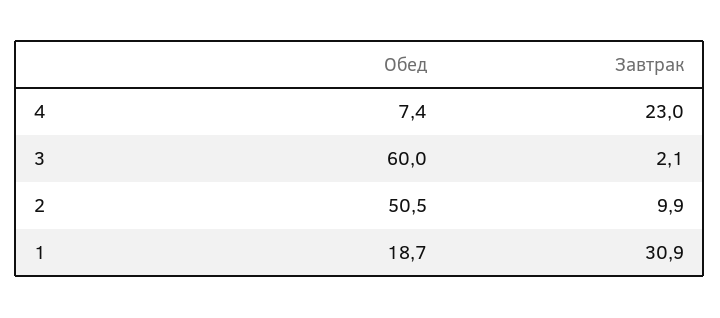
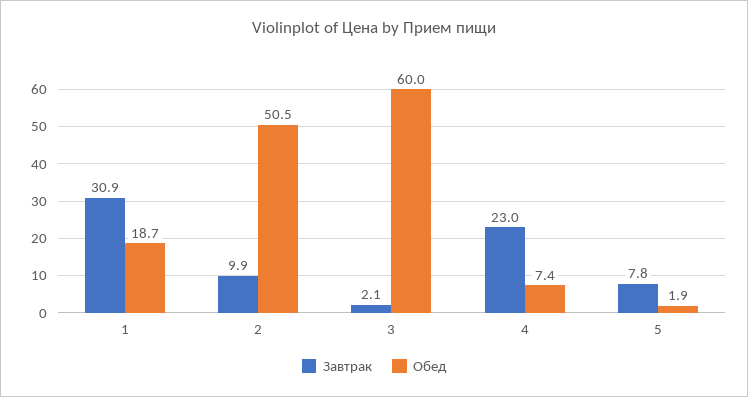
Завтрак, 5: none -> 7.8
Обед, 5: none -> 1.9

